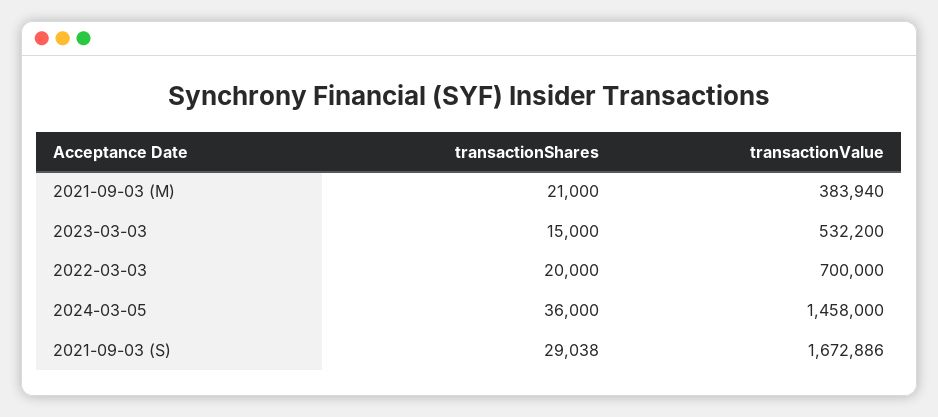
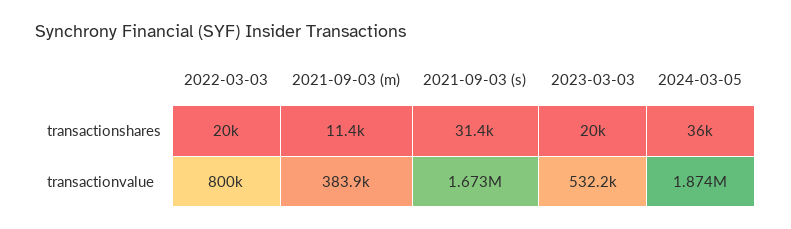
transactionShares, 2021-09-03 (M): 21000 -> 11400
transactionShares, 2023-03-03: 15000 -> 20000
transactionValue, 2022-03-03: 700000 -> 800000
transactionValue, 2024-03-05: 1458000 -> 1874000
transactionShares, 2021-09-03 (S): 29038 -> 31400

